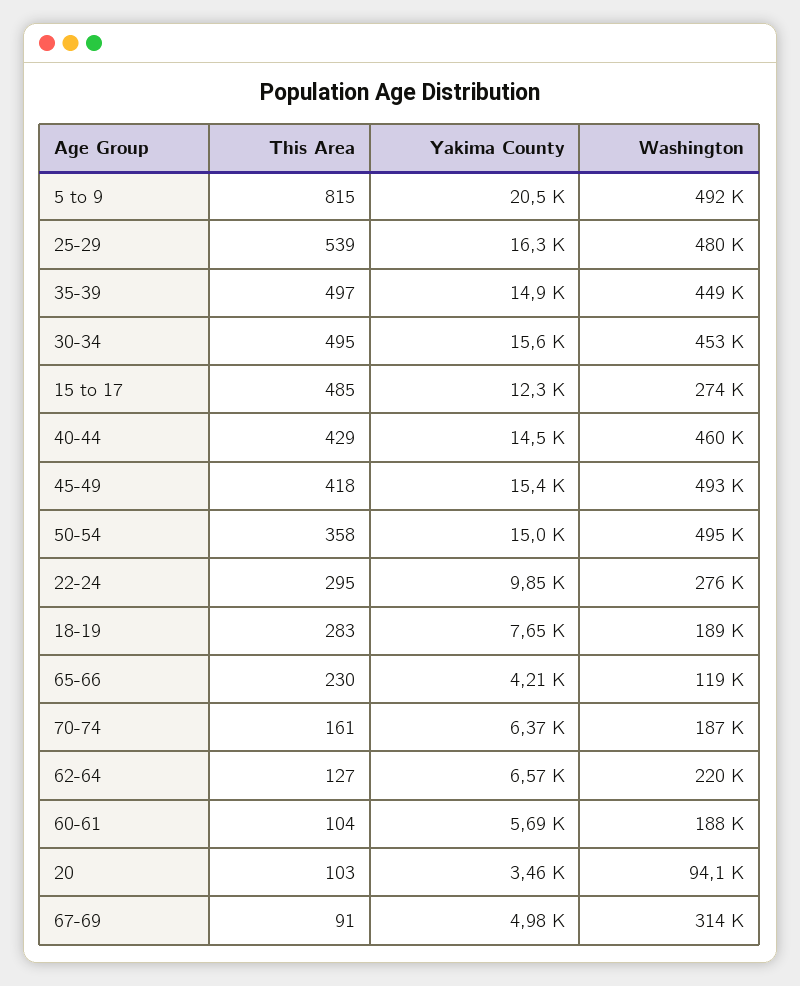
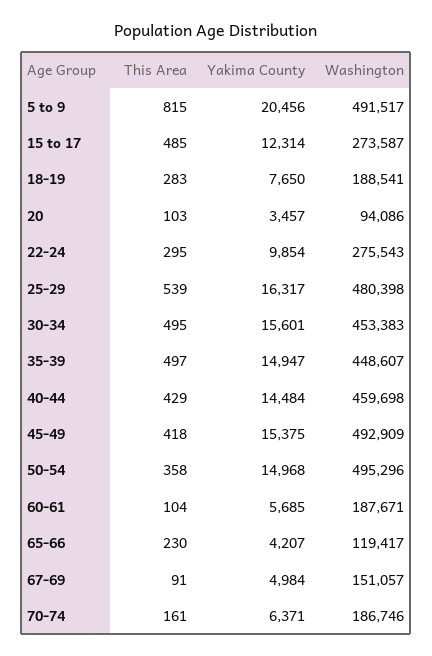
This Area, 62-64: 127 -> none
Yakima County, 62-64: 6570 -> none
Washington, 62-64: 220000 -> none
Washington, 67-69: 314000 -> 151057

